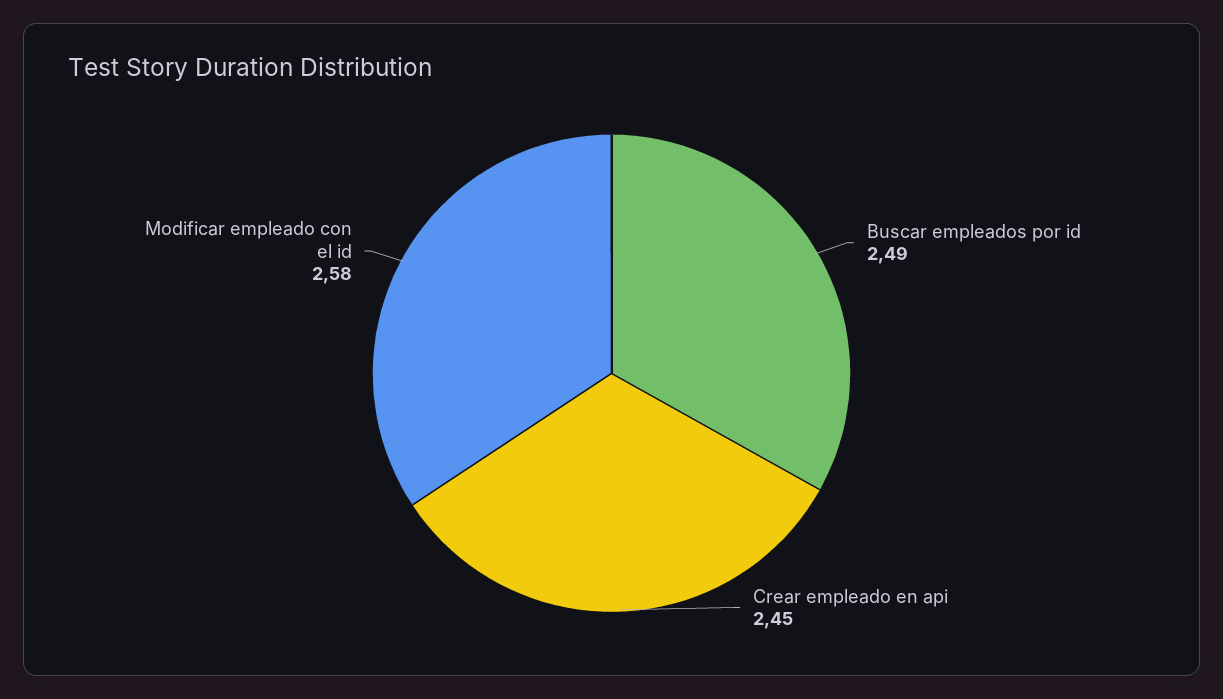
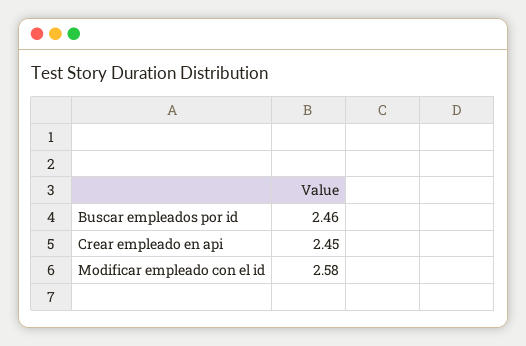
Buscar empleados por id: 2.49 -> 2.46

